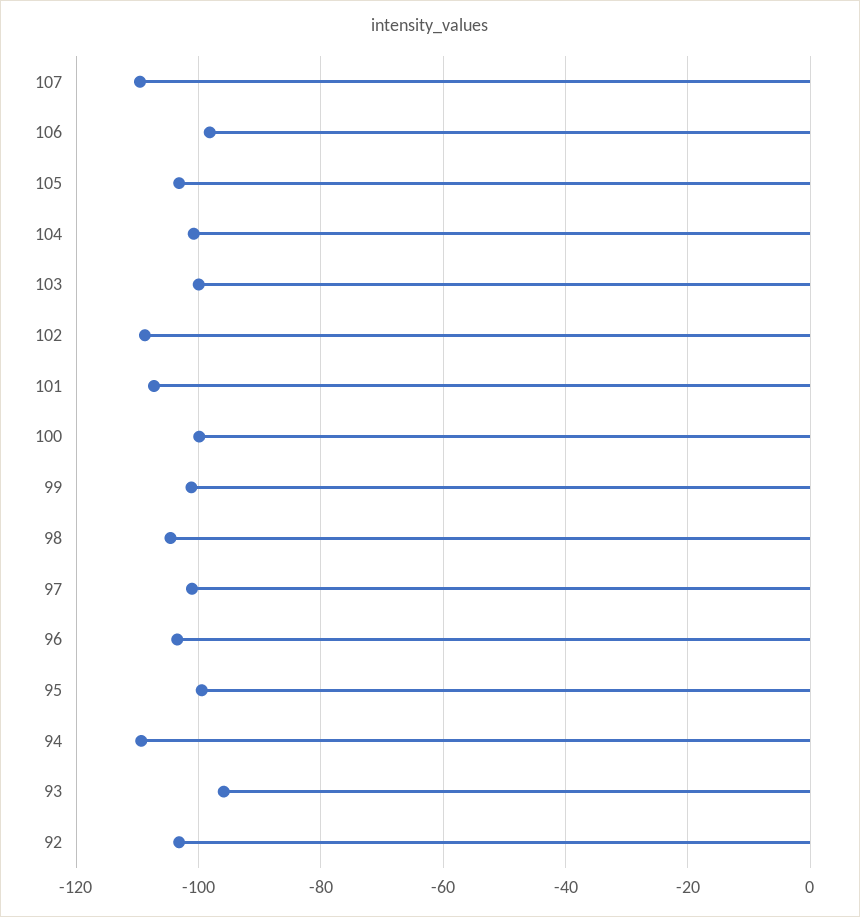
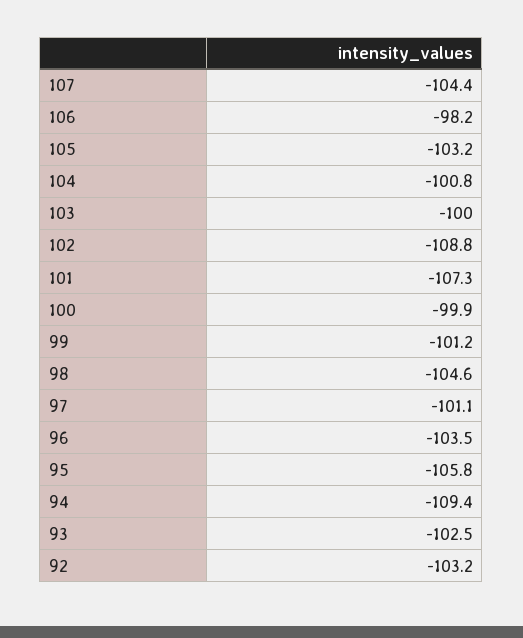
107: -110 -> -104.4
95: -100 -> -105.8
93: -96 -> -102.5

